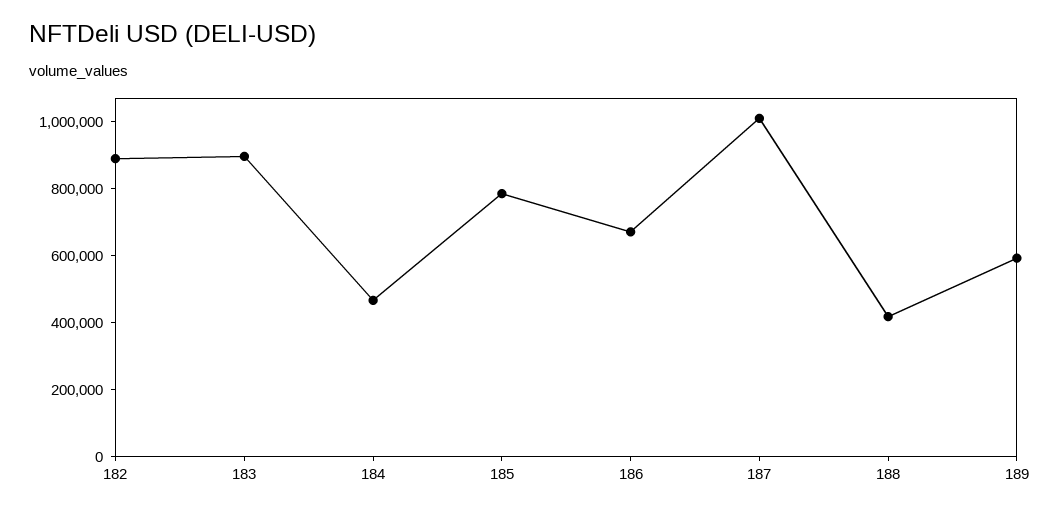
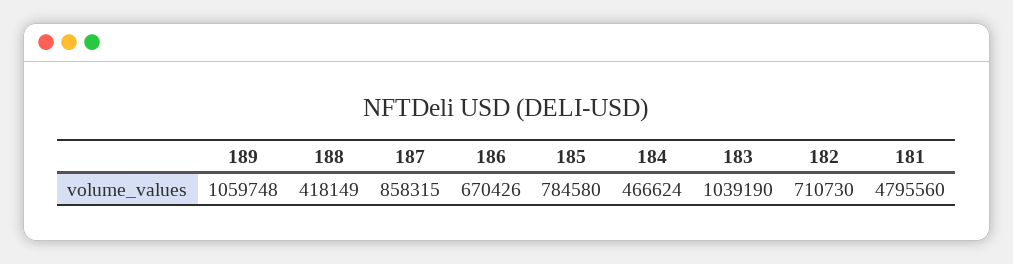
182: 900000 -> 710730
183: 900000 -> 1039190
187: 1000000 -> 858315
189: 600000 -> 1059748
181: none -> 4795560

